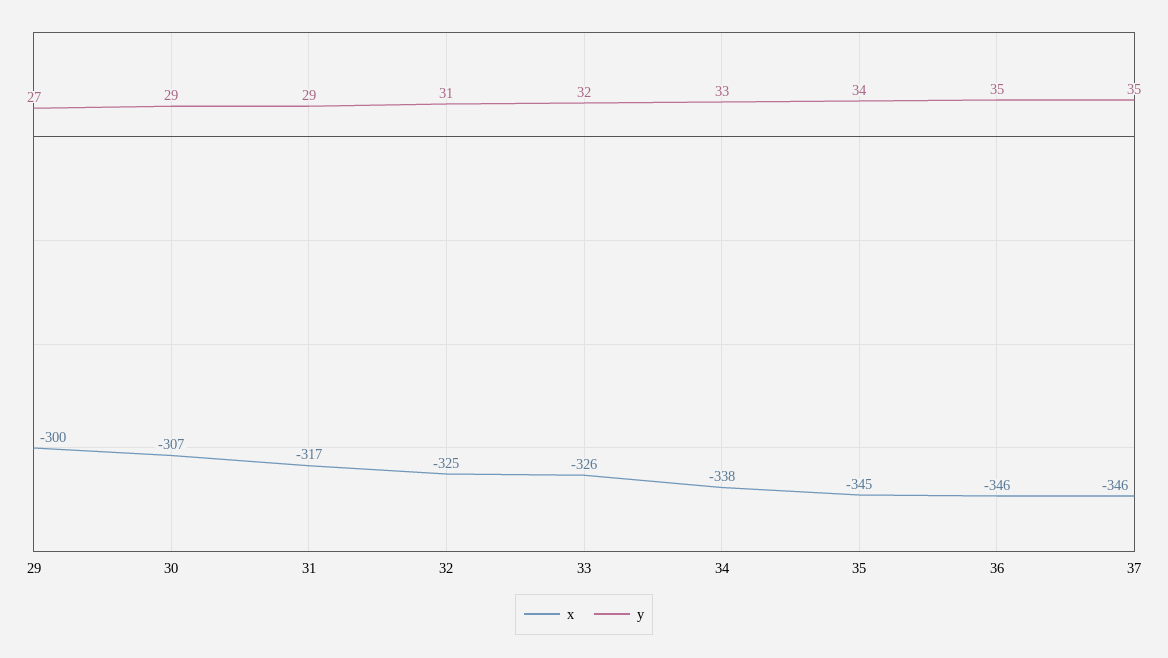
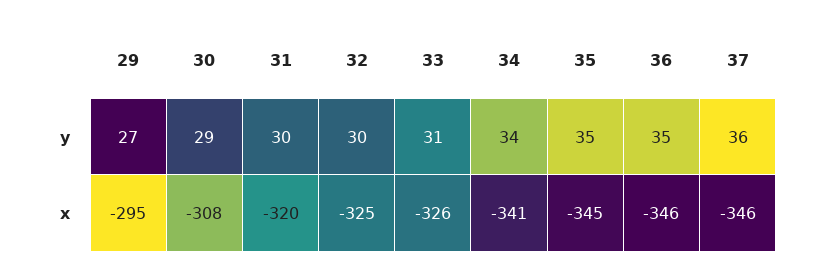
x, 29: -300 -> -295
x, 30: -307 -> -308
x, 31: -317 -> -320
y, 31: 29 -> 30
y, 32: 31 -> 30
y, 33: 32 -> 31
x, 34: -338 -> -341
y, 34: 33 -> 34
y, 35: 34 -> 35
y, 37: 35 -> 36

